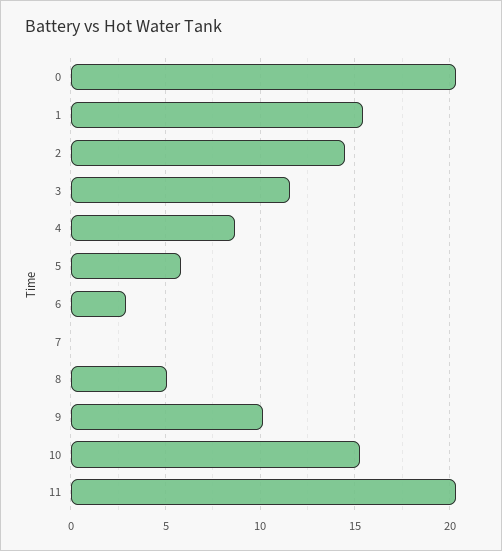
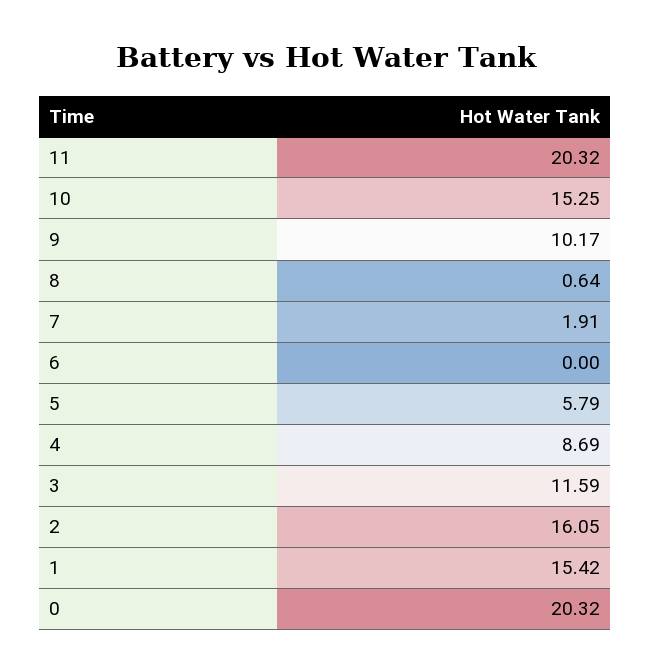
2: 14.5 -> 16.05
6: 3 -> 0
7: 0 -> 1.91
8: 5 -> 0.64

